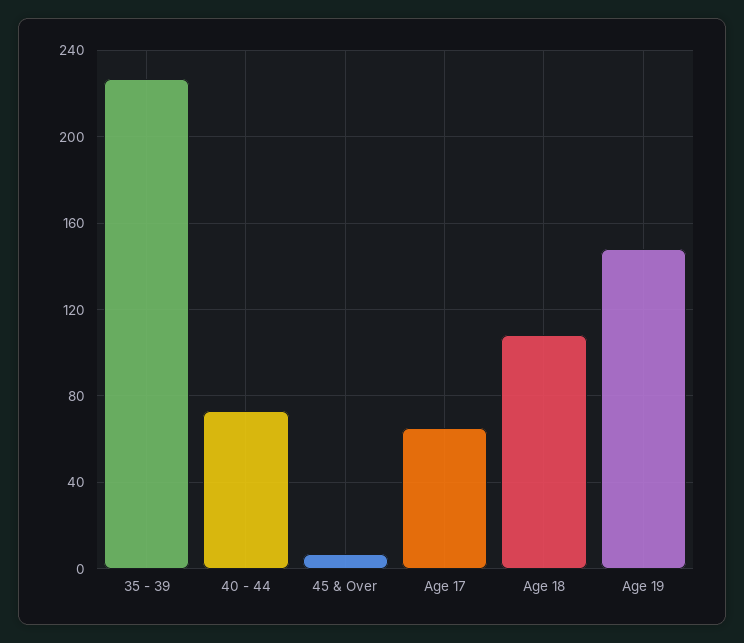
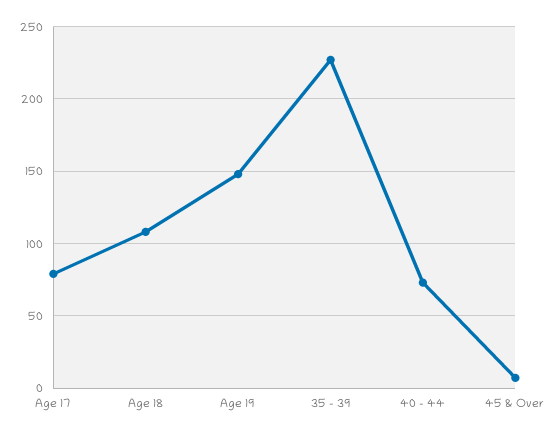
Age 17: 65 -> 80

